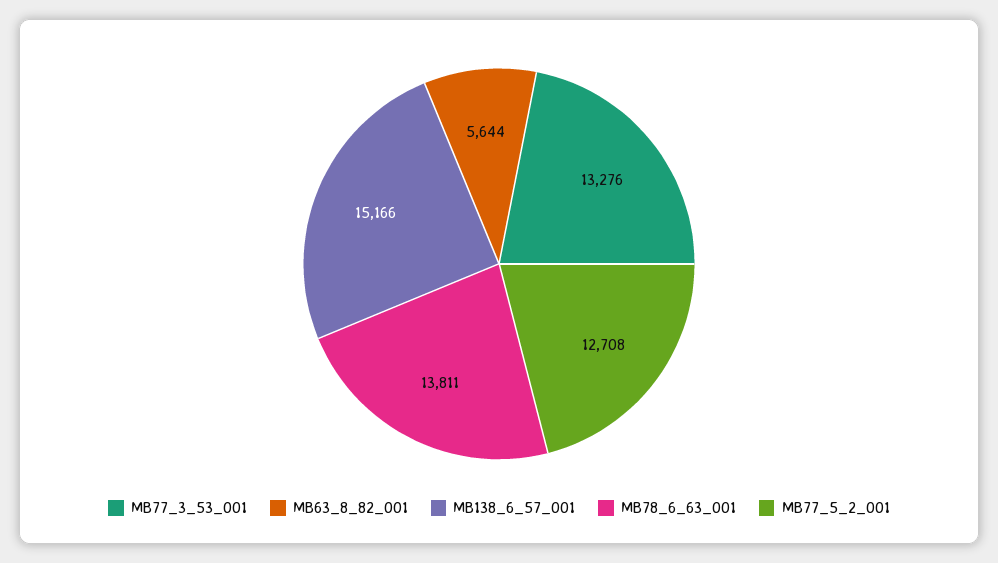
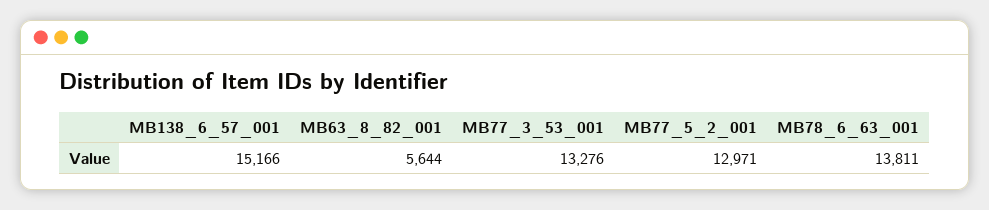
MB77_5_2_001: 12708 -> 12971

